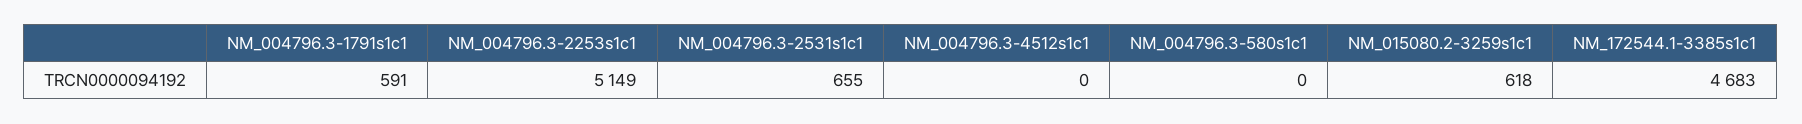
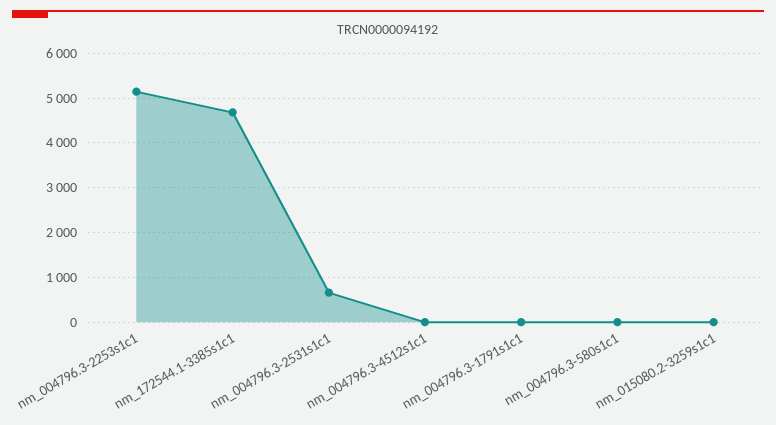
NM_004796.3-1791s1c1: 591 -> 0
NM_015080.2-3259s1c1: 618 -> 0

